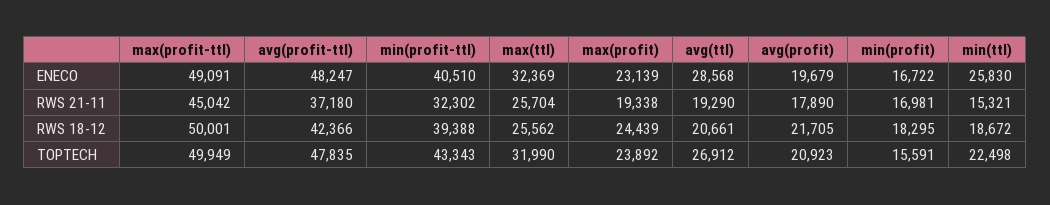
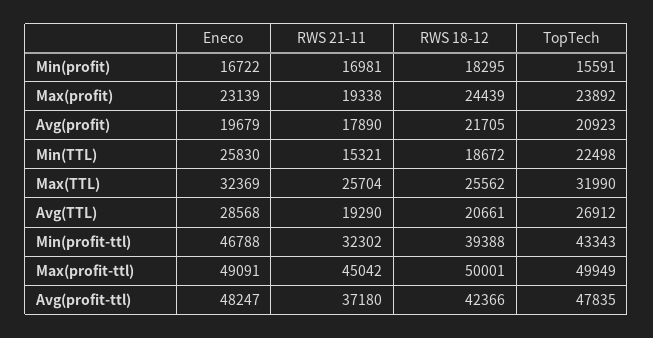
min(profit-ttl), ENECO: 40510 -> 46788

